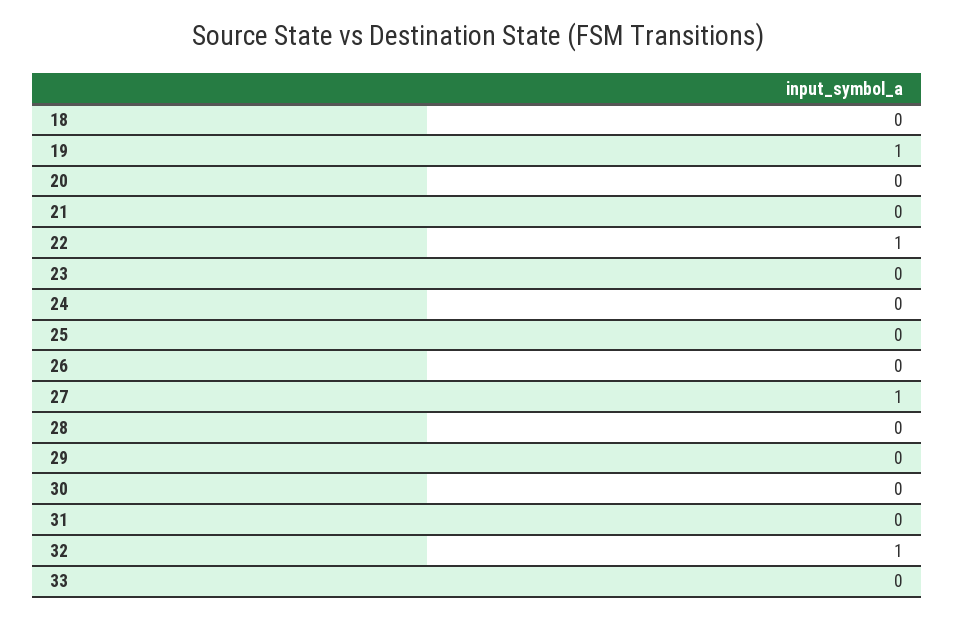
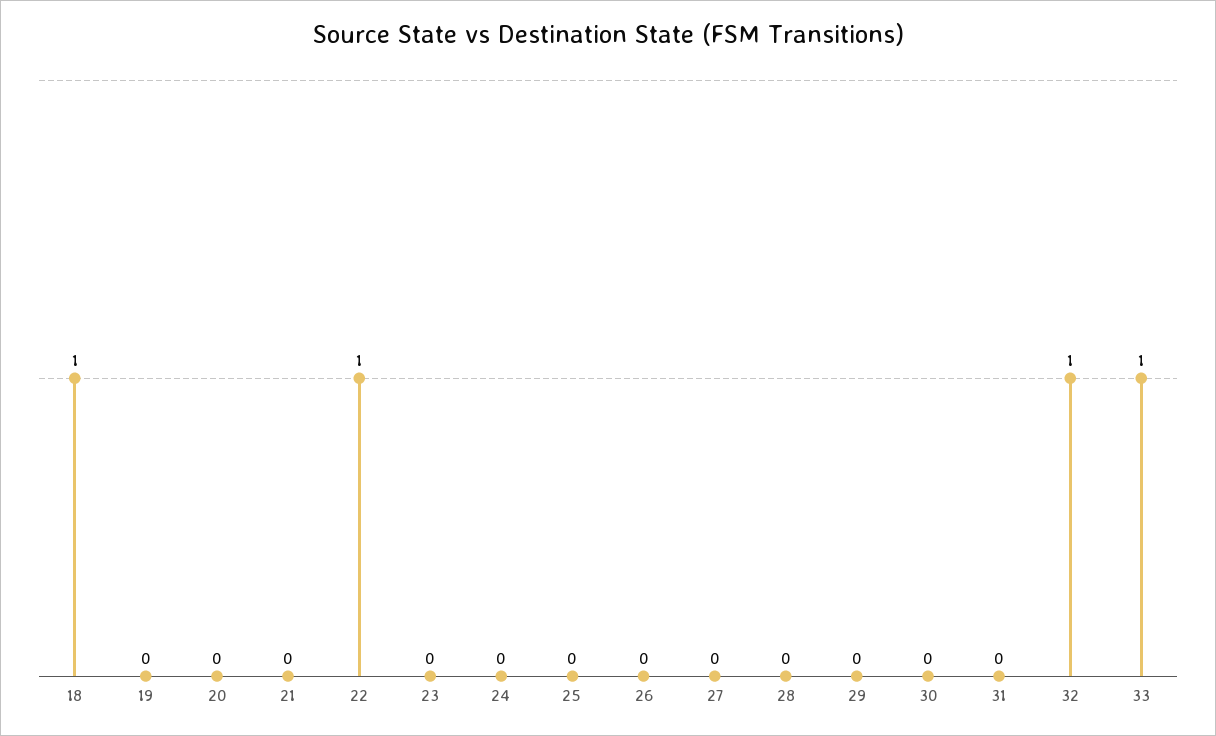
18: 0 -> 1
19: 1 -> 0
27: 1 -> 0
33: 0 -> 1

